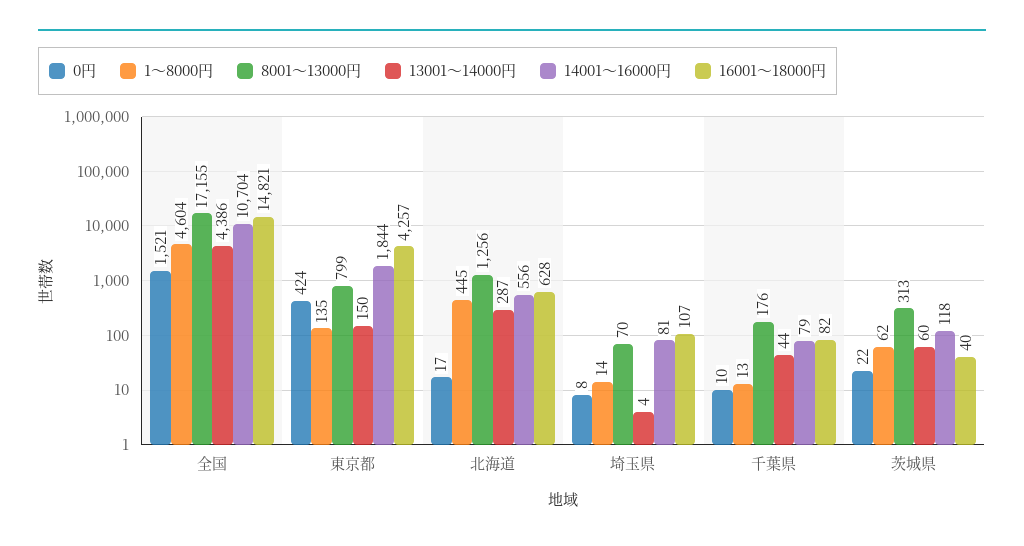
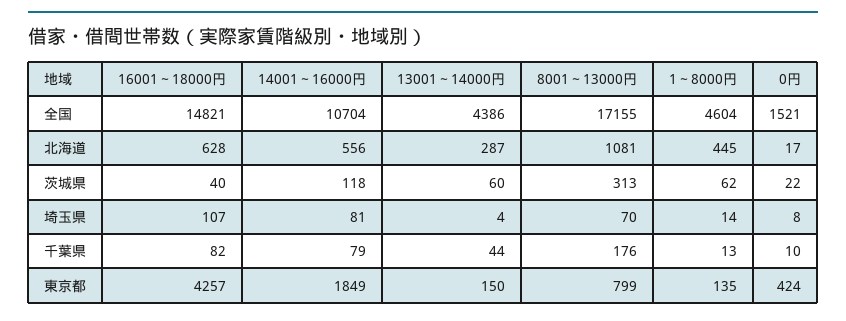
14001～16000円, 東京都: 1844 -> 1849
8001～13000円, 北海道: 1256 -> 1081

